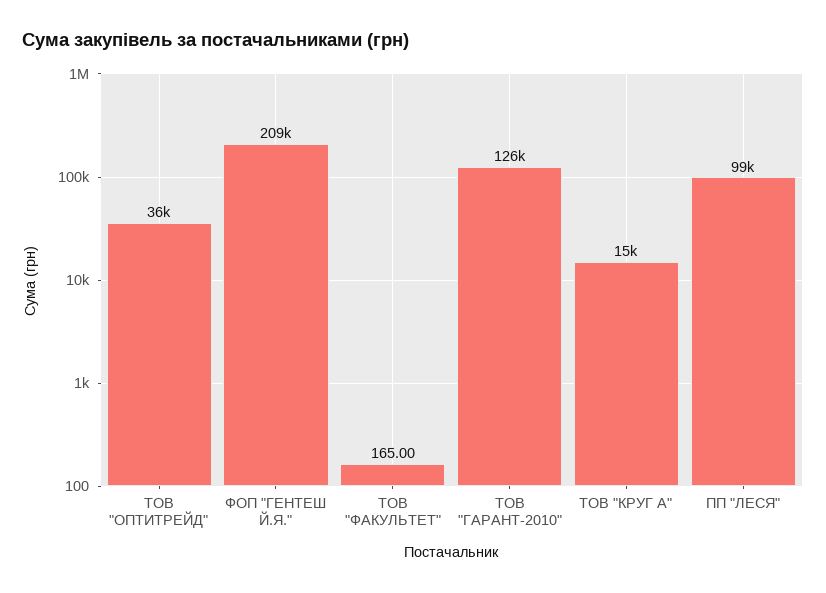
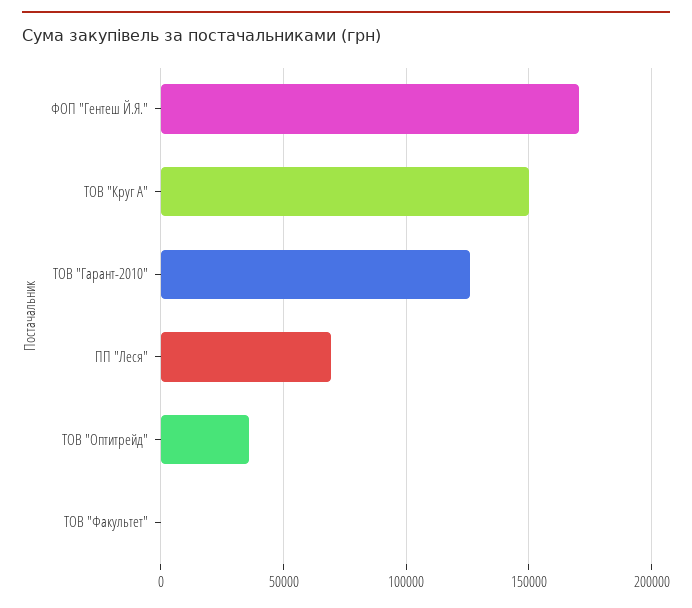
ФОП "ГЕНТЕШ Й.Я.": 209000 -> 170000
ТОВ "КРУГ А": 15000 -> 150000
ПП "ЛЕСЯ": 99000 -> 70000

